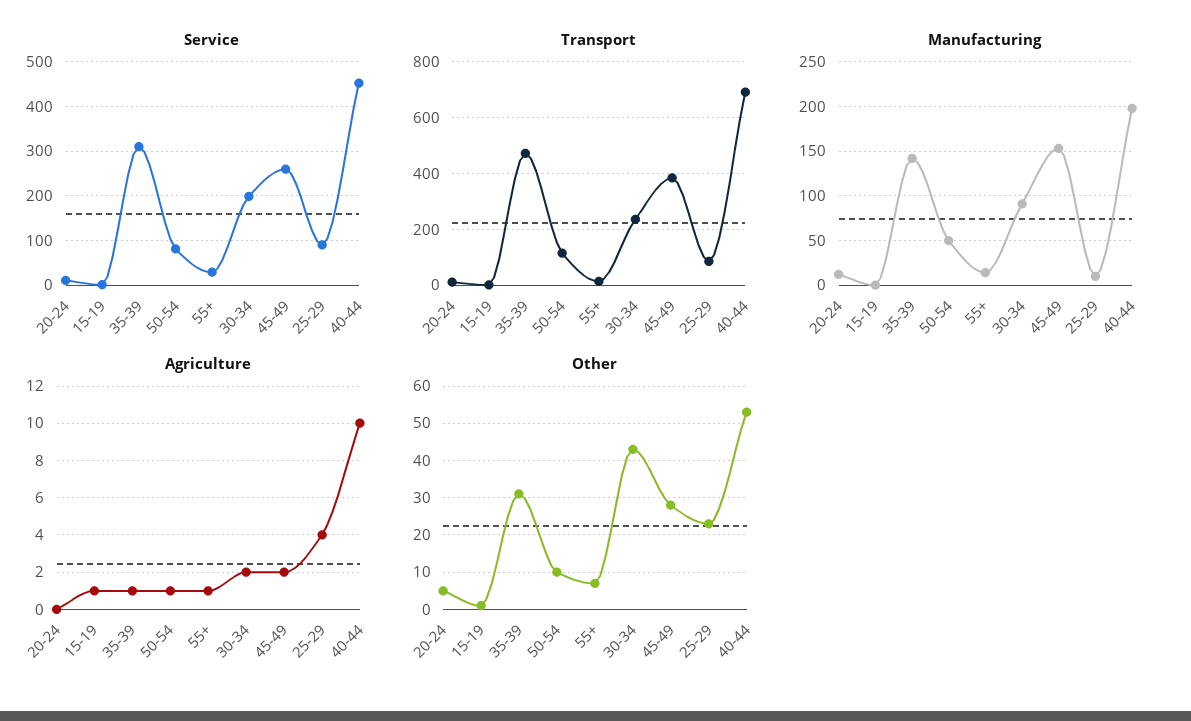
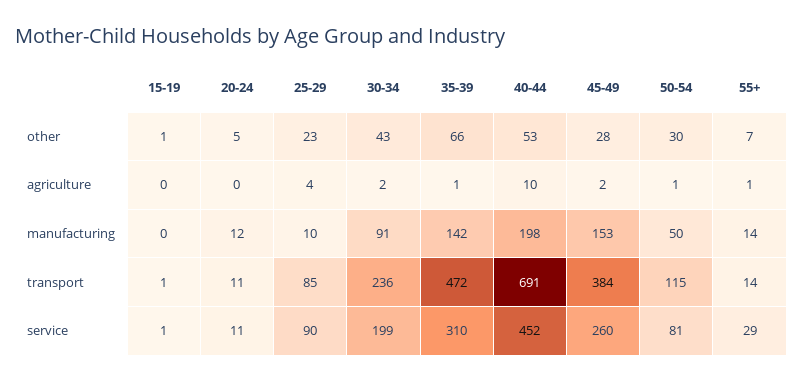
Agriculture, 15-19: 1 -> 0
Other, 35-39: 30 -> 66
Other, 50-54: 10 -> 30

